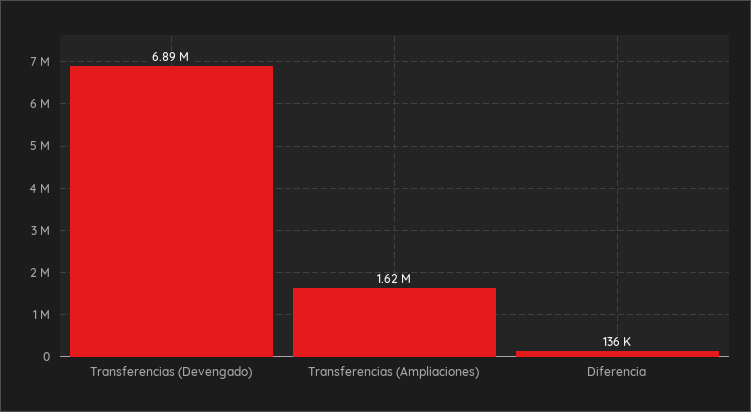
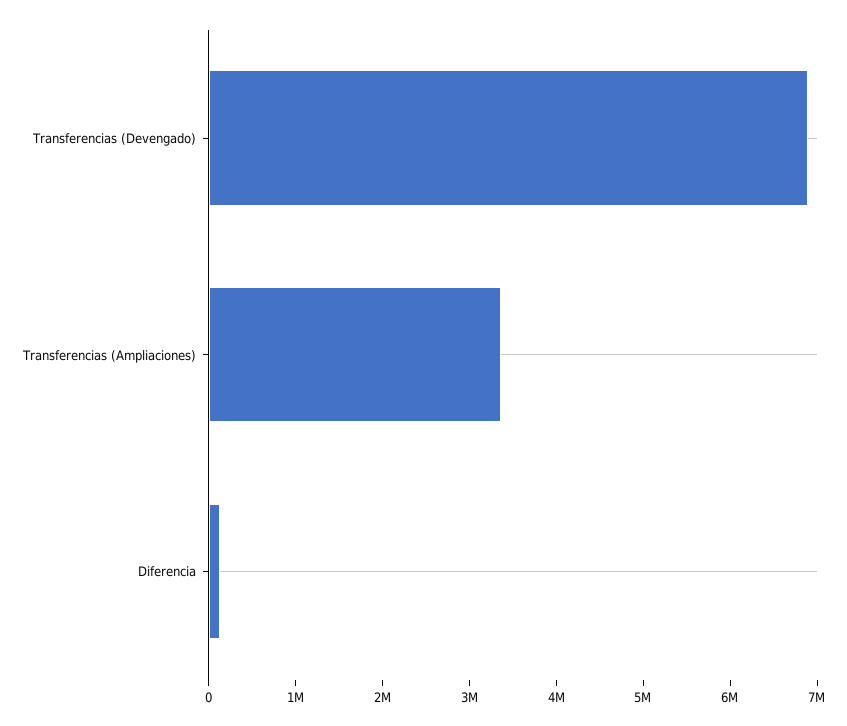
Transferencias (Ampliaciones): 1620000 -> 3400000

